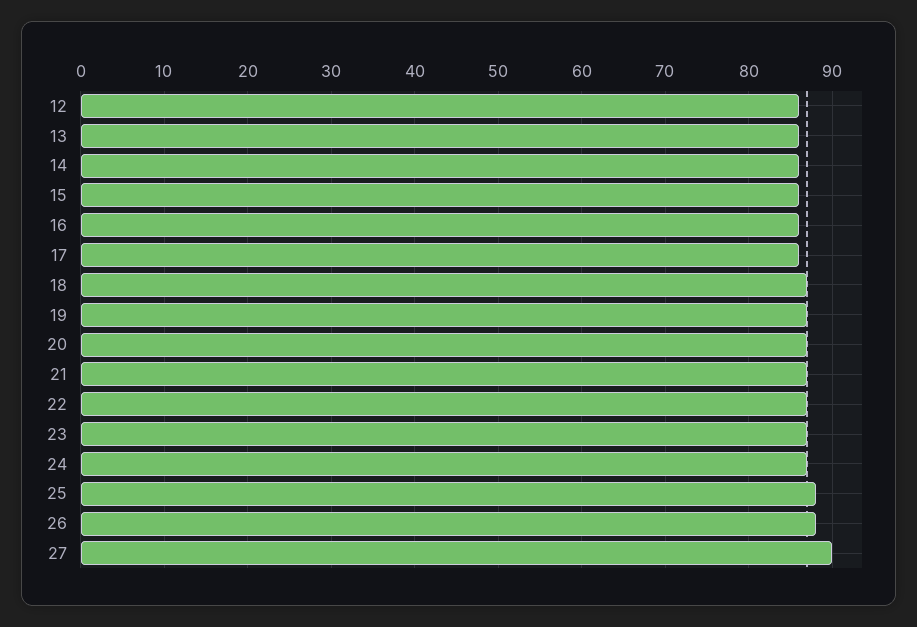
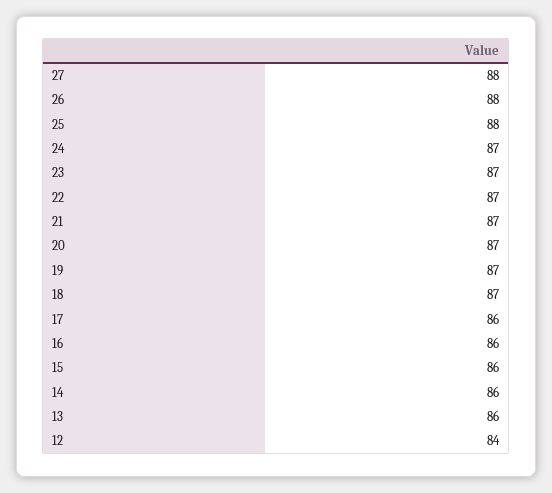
12: 86 -> 84
27: 90 -> 88

